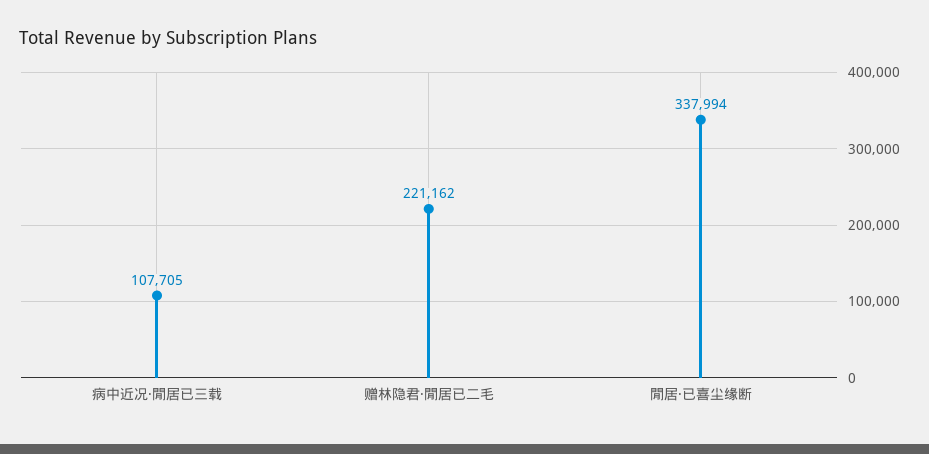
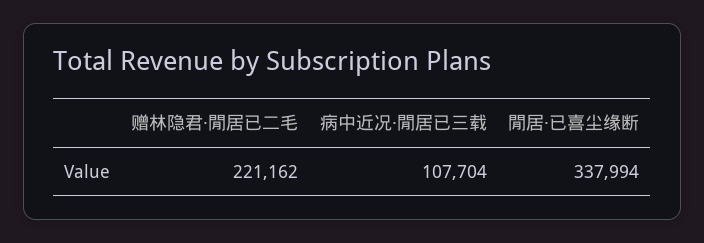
病中近况·閒居已三载: 107705 -> 107704

